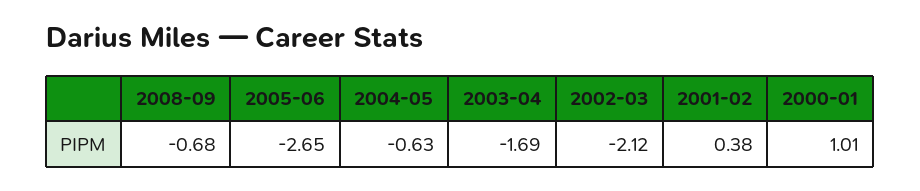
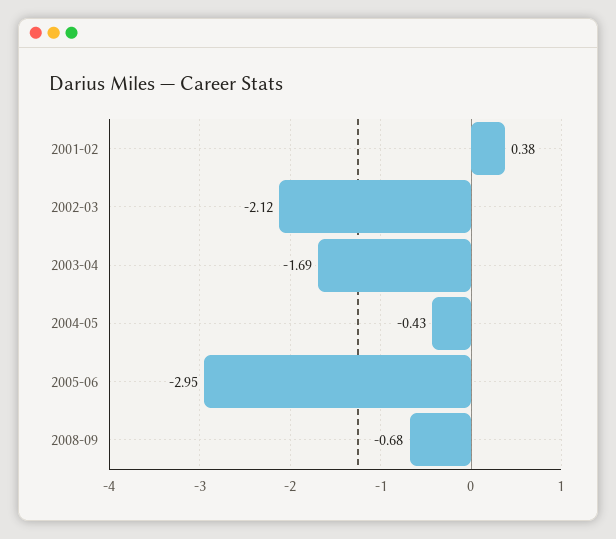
2005-06: -2.65 -> -2.95
2004-05: -0.63 -> -0.43
2000-01: 1.01 -> none

